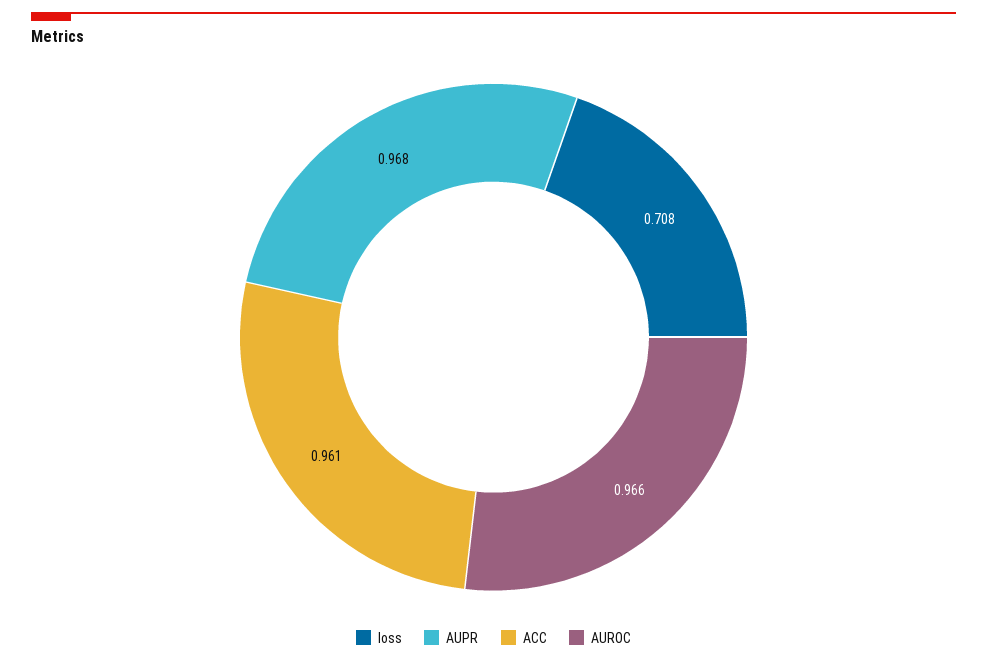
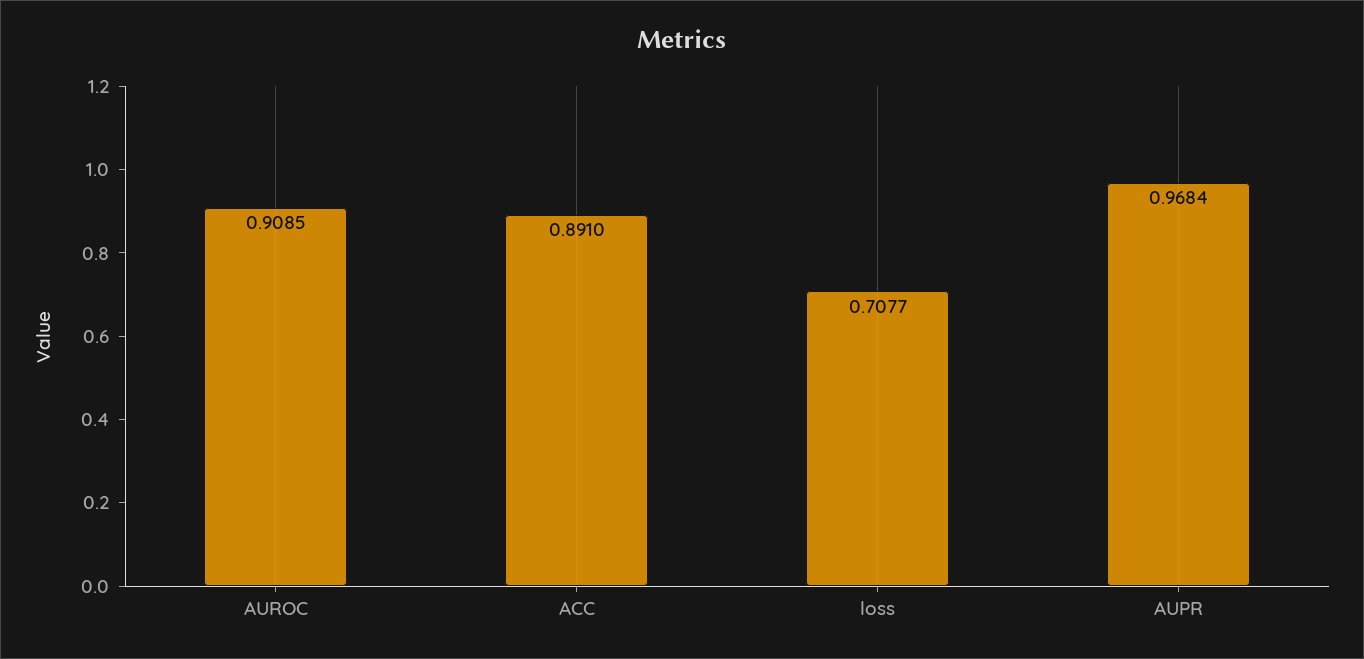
ACC: 0.961 -> 0.891
AUROC: 0.966 -> 0.9085

